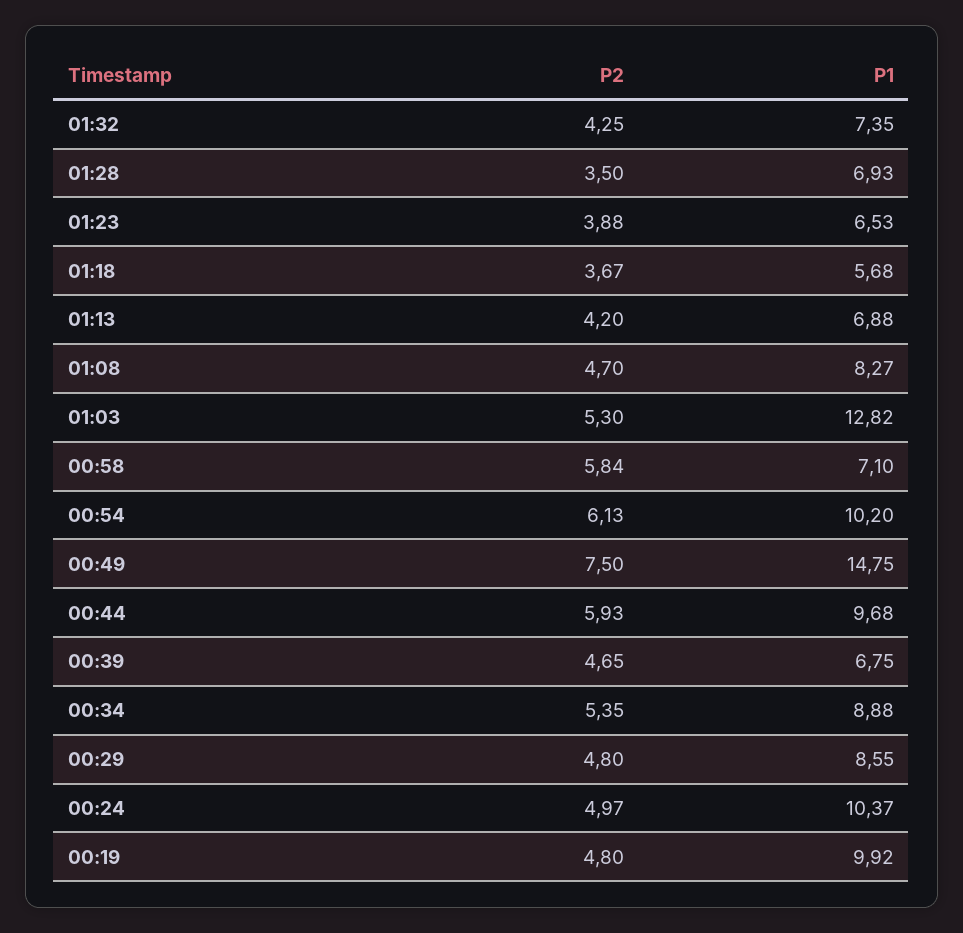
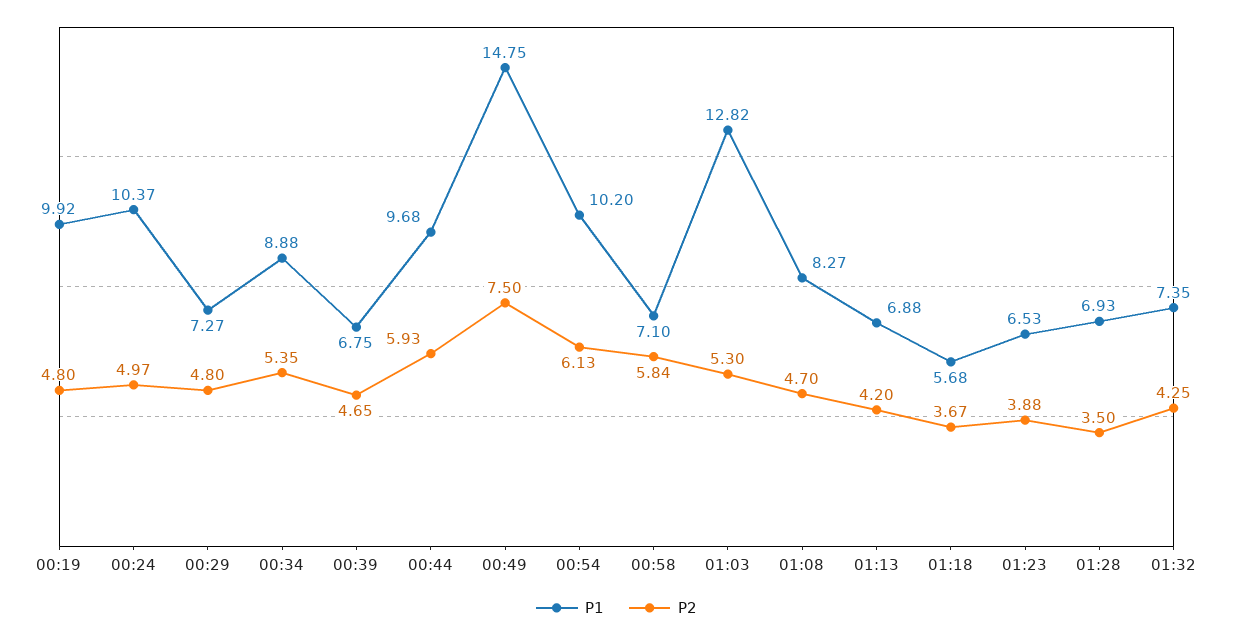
P1, 00:29: 8.55 -> 7.27

